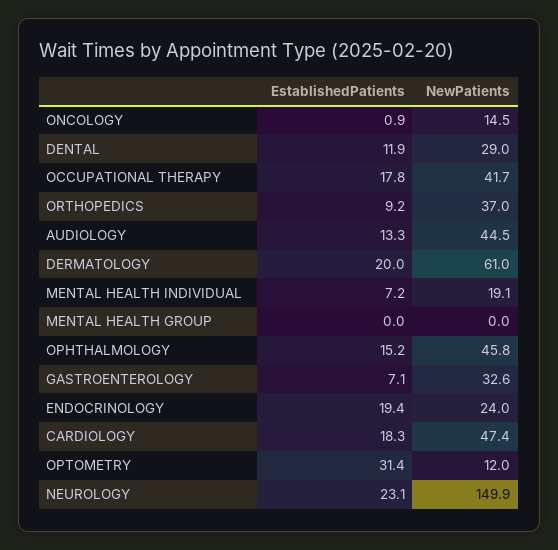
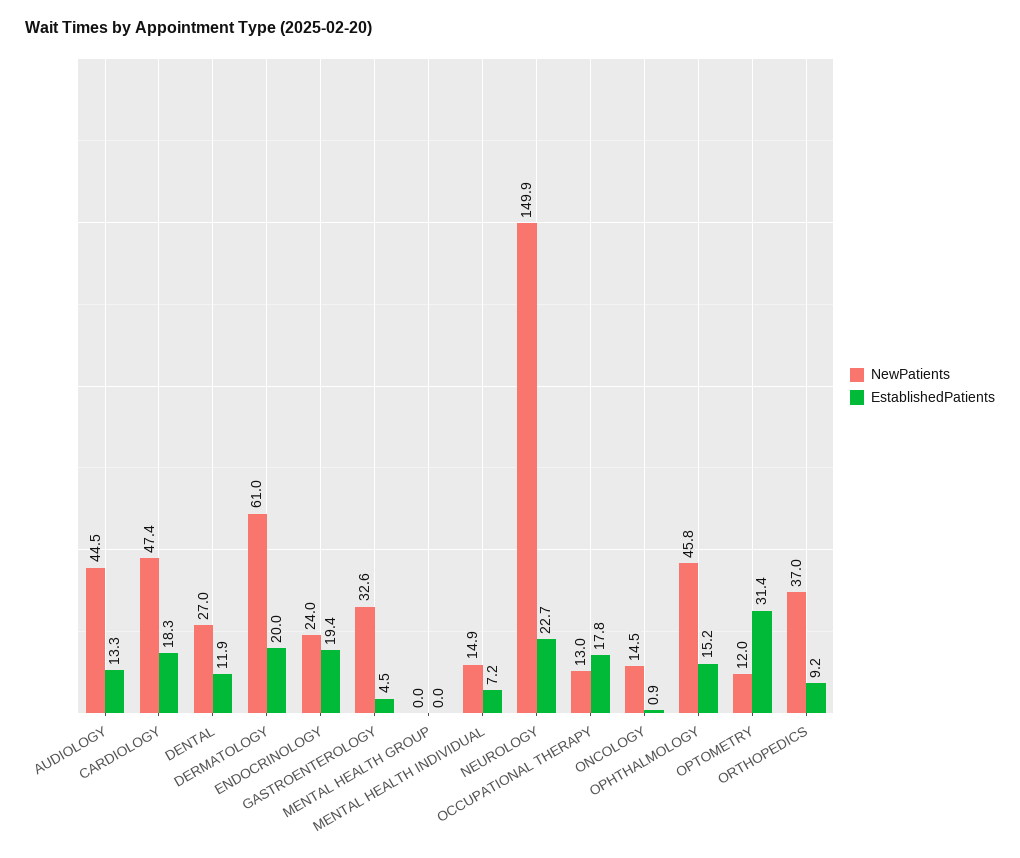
NewPatients, DENTAL: 29 -> 27
NewPatients, OCCUPATIONAL THERAPY: 41.7 -> 13
NewPatients, MENTAL HEALTH INDIVIDUAL: 19.1 -> 14.9
EstablishedPatients, GASTROENTEROLOGY: 7.1 -> 4.5
EstablishedPatients, NEUROLOGY: 23.1 -> 22.7

